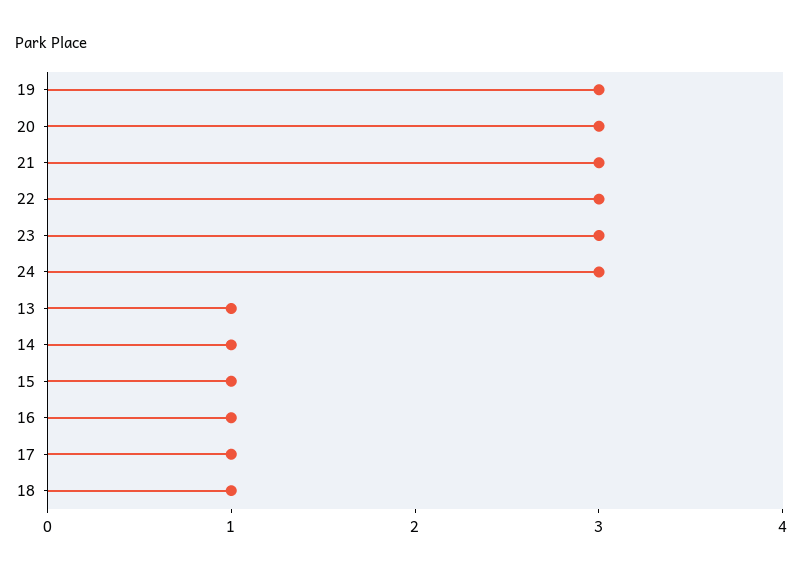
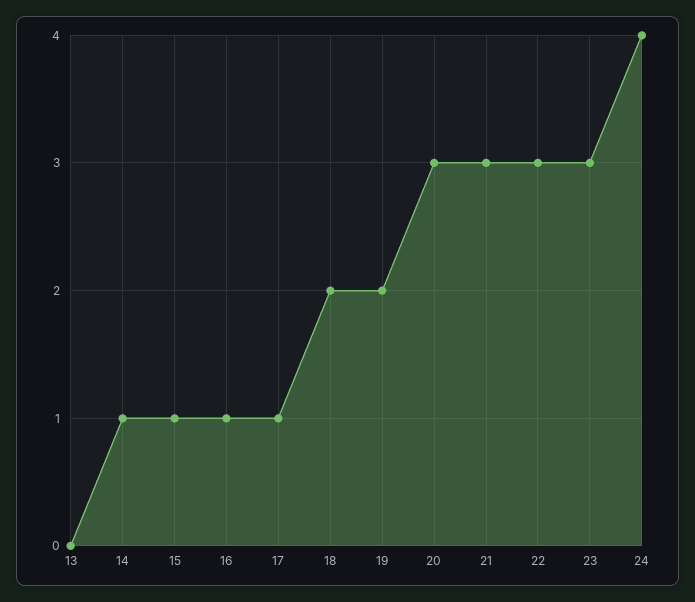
19: 3 -> 2
24: 3 -> 4
13: 1 -> 0
18: 1 -> 2

